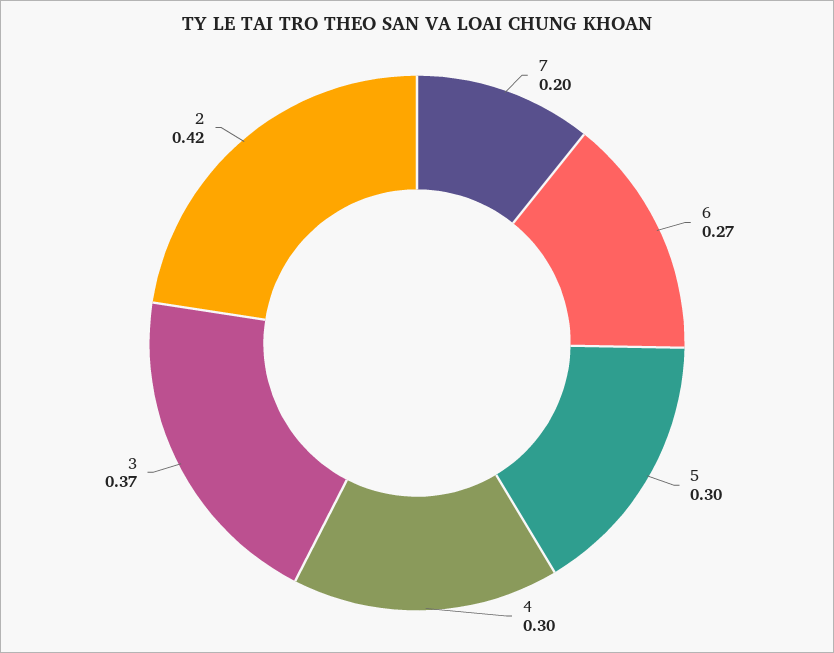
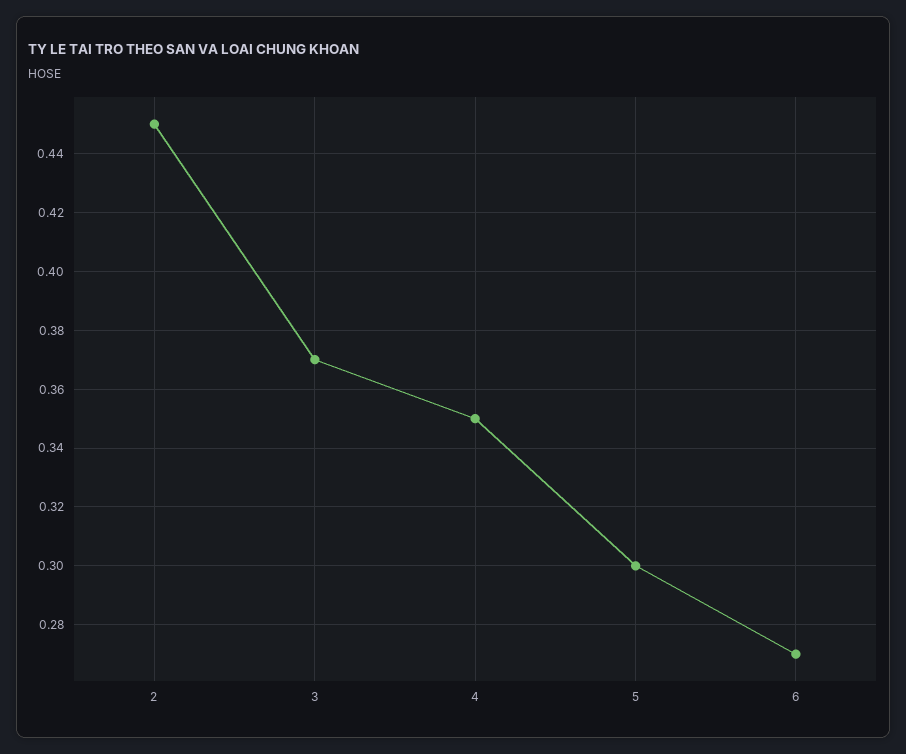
7: 0.2 -> none
4: 0.3 -> 0.35
2: 0.42 -> 0.45

